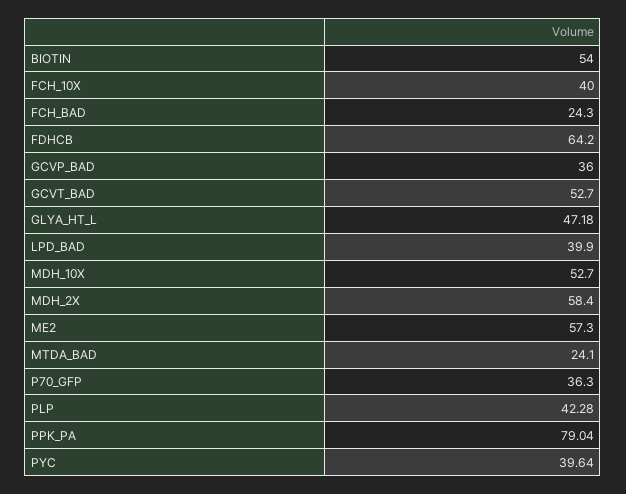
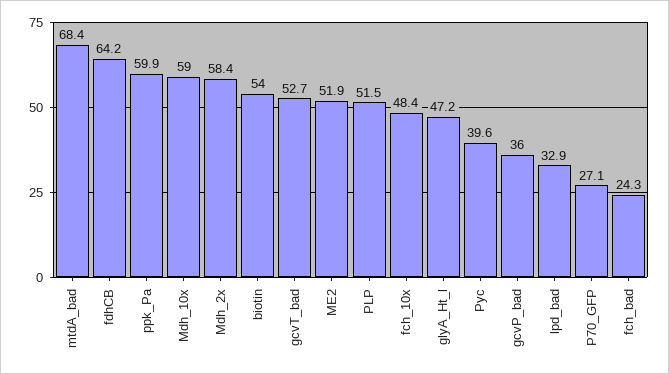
FCH_10X: 40 -> 48.4
LPD_BAD: 39.9 -> 32.9
MDH_10X: 52.7 -> 59
ME2: 57.3 -> 51.9
MTDA_BAD: 24.1 -> 68.4
P70_GFP: 36.3 -> 27.1
PLP: 42.28 -> 51.5
PPK_PA: 79.04 -> 59.9

